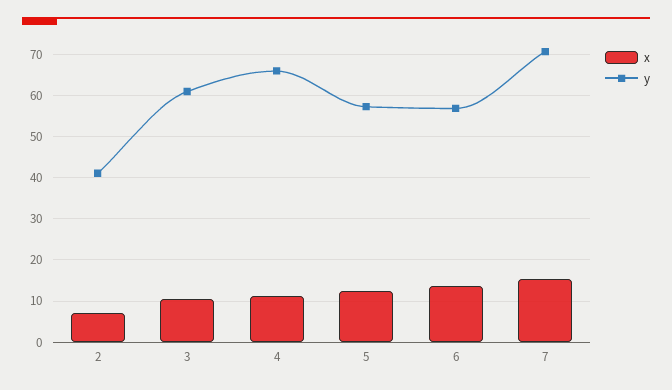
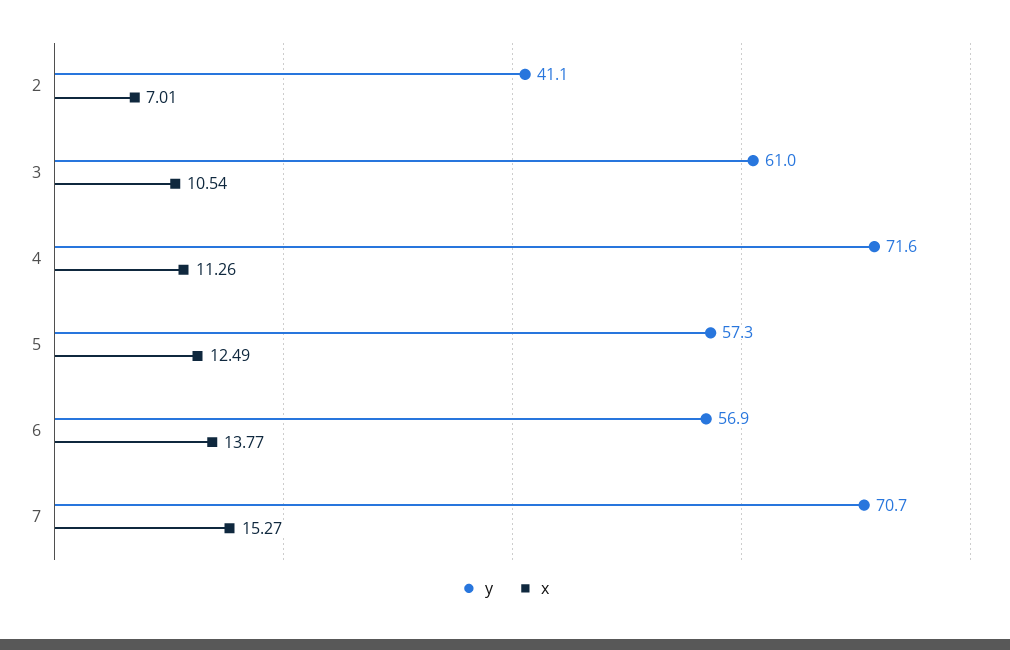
y, 4: 66 -> 71.6

